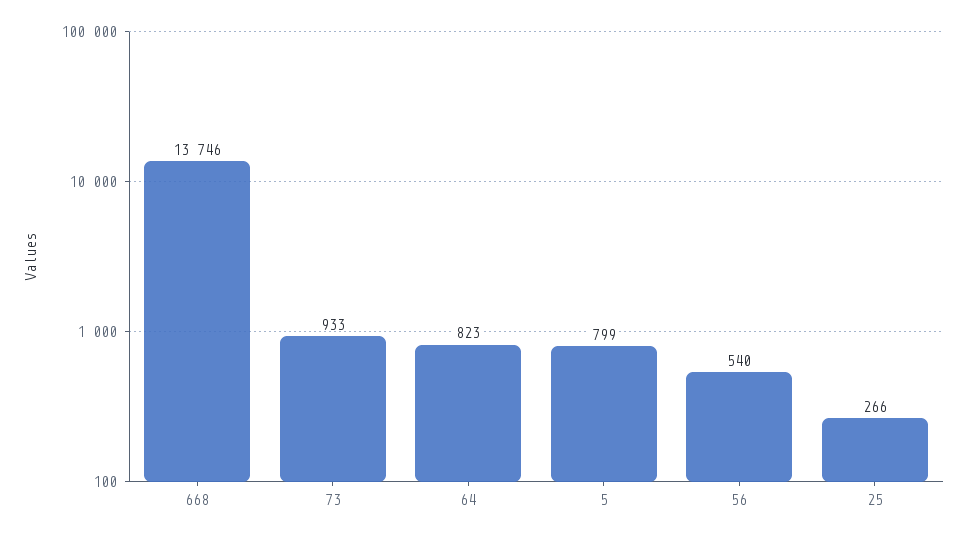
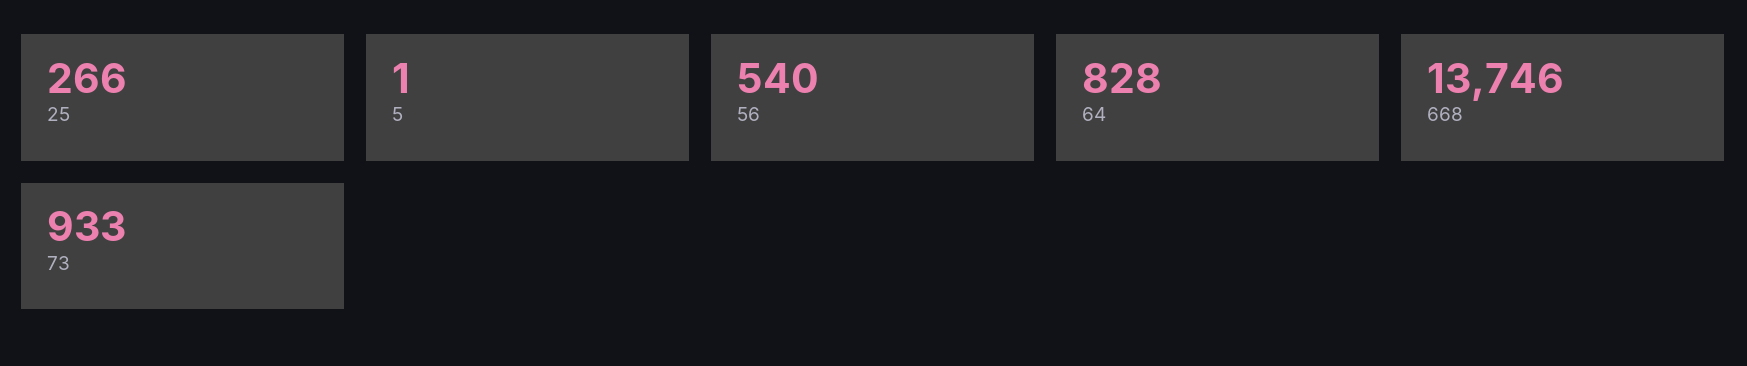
64: 823 -> 828
5: 799 -> 1

